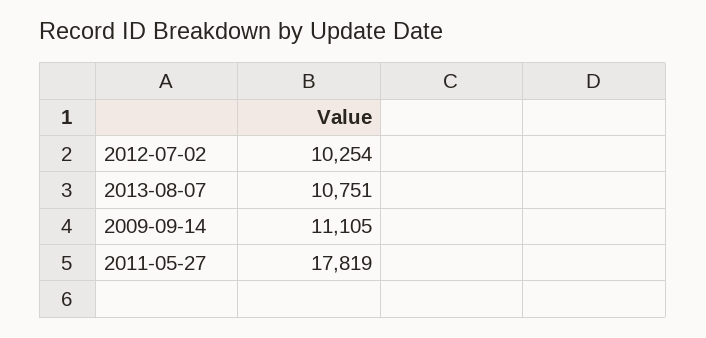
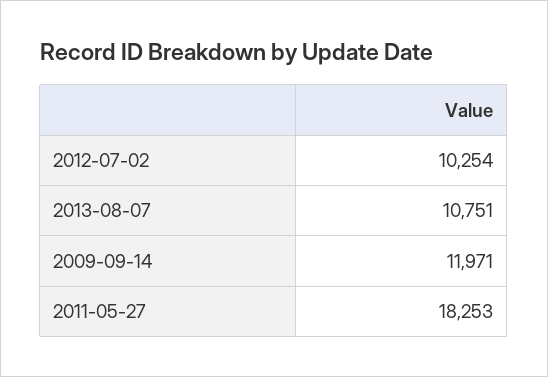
2009-09-14: 11105 -> 11971
2011-05-27: 17819 -> 18253

